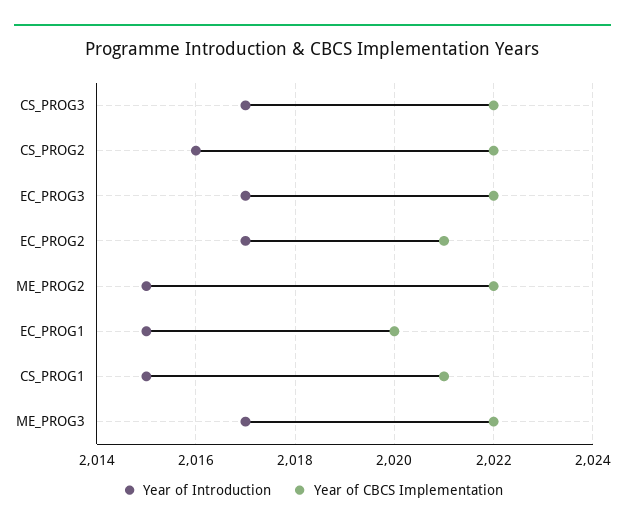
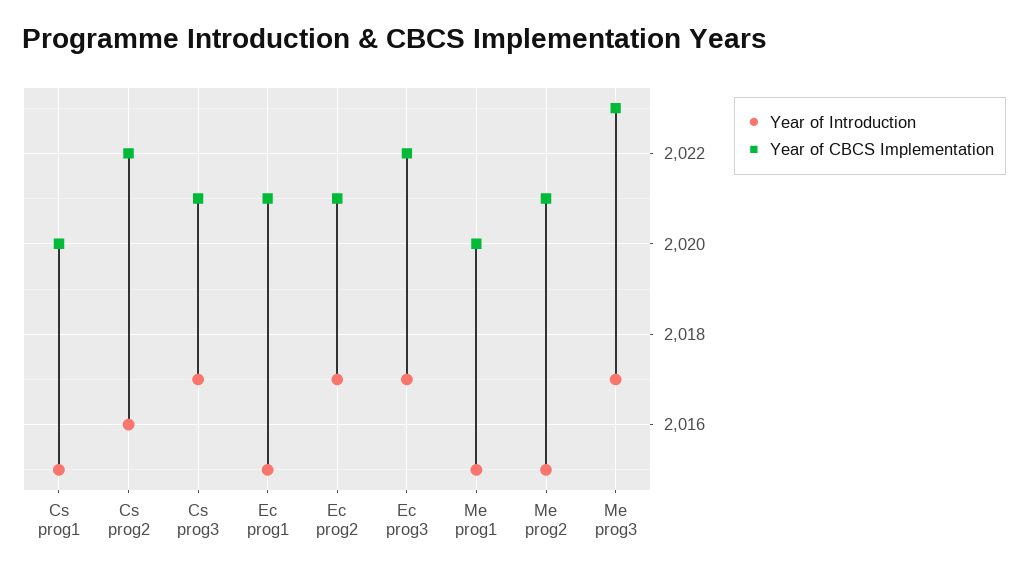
Year of CBCS Implementation, CS_PROG3: 2022 -> 2021
Year of CBCS Implementation, ME_PROG2: 2022 -> 2021
Year of CBCS Implementation, EC_PROG1: 2020 -> 2021
Year of CBCS Implementation, CS_PROG1: 2021 -> 2020
Year of CBCS Implementation, ME_PROG3: 2022 -> 2023
Year of Introduction, Me prog1: none -> 2015
Year of CBCS Implementation, Me prog1: none -> 2020

